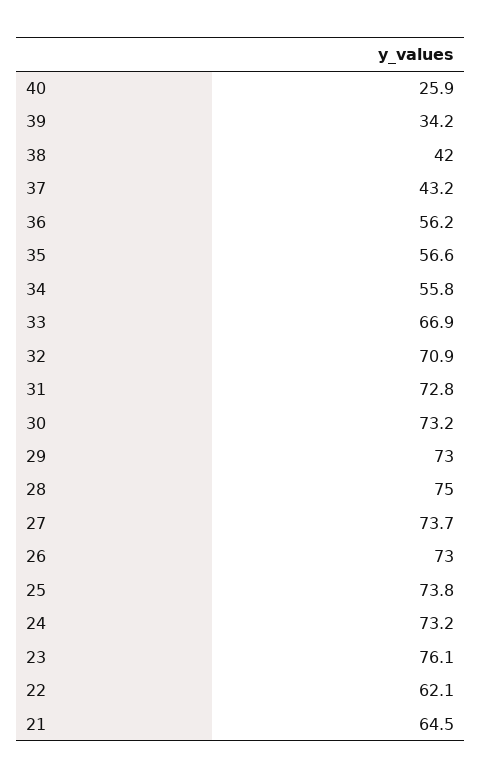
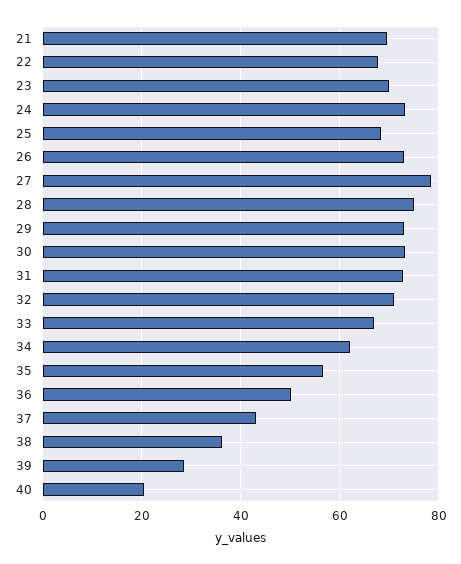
40: 25.9 -> 20
39: 34.2 -> 28
38: 42 -> 36
36: 56.2 -> 50
34: 55.8 -> 62
27: 73.7 -> 78
25: 73.8 -> 68
23: 76.1 -> 70
22: 62.1 -> 68
21: 64.5 -> 70

